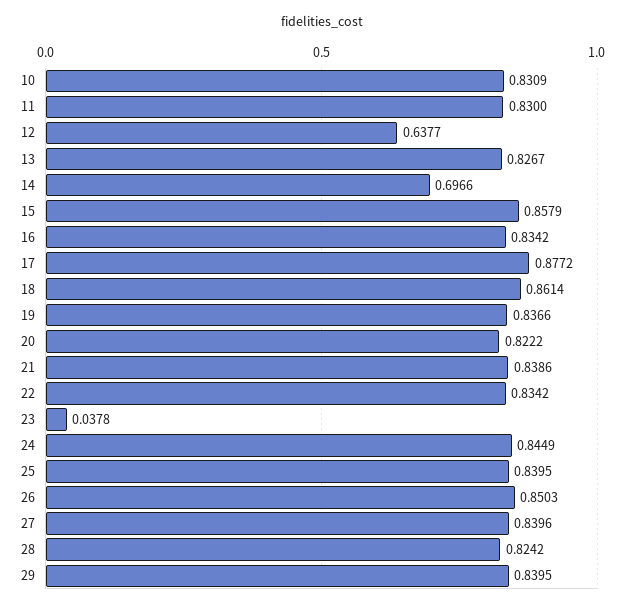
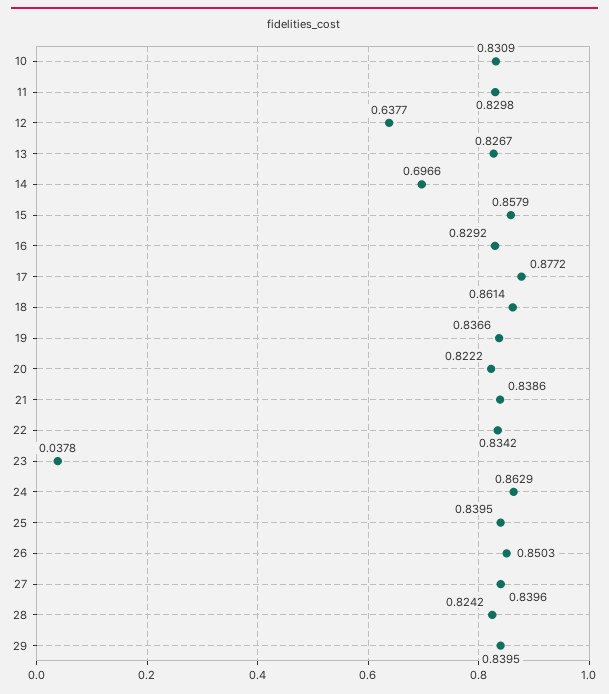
11: 0.83 -> 0.8298
16: 0.8342 -> 0.8292
24: 0.8449 -> 0.8629

